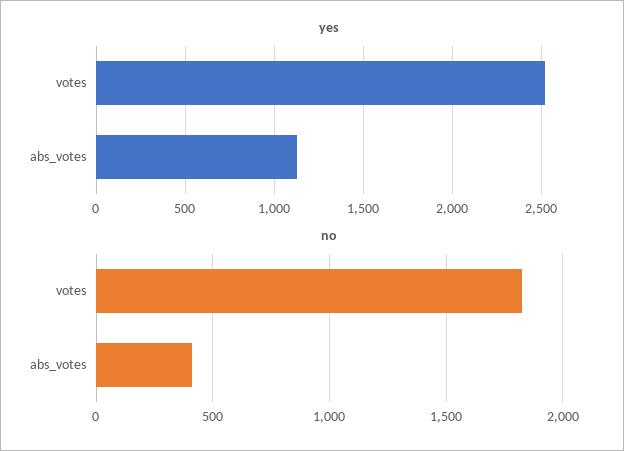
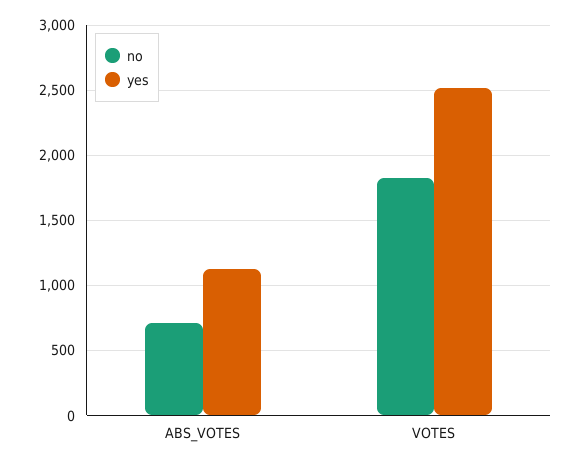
no, abs_votes: 400 -> 700

